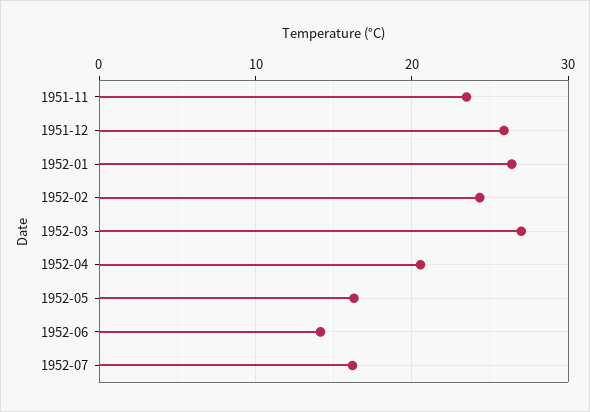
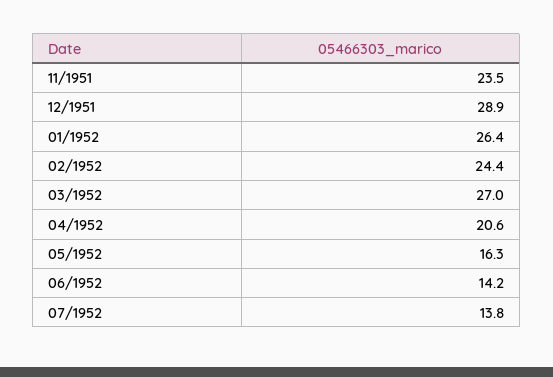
1951-12: 26 -> 28.9
1952-07: 16 -> 13.8

